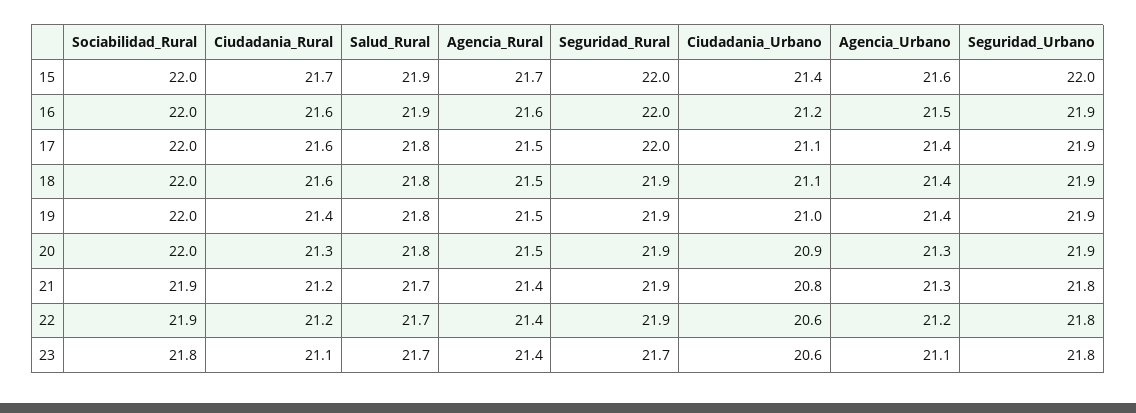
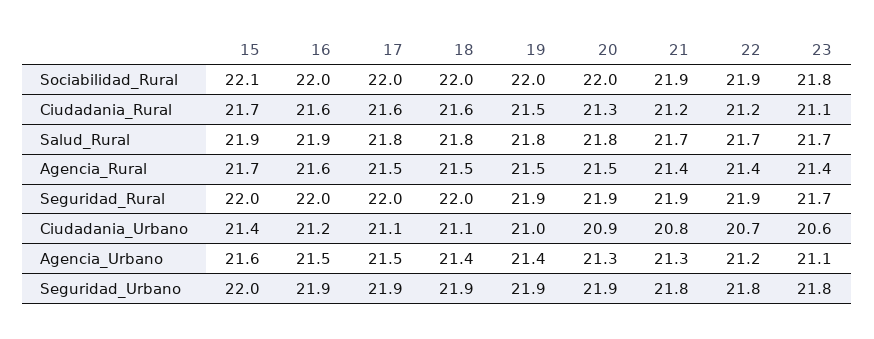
Sociabilidad_Rural, 15: 22 -> 22.1
Agencia_Urbano, 17: 21.4 -> 21.5
Seguridad_Rural, 18: 21.9 -> 22
Ciudadania_Rural, 19: 21.4 -> 21.5
Ciudadania_Urbano, 22: 20.6 -> 20.7

